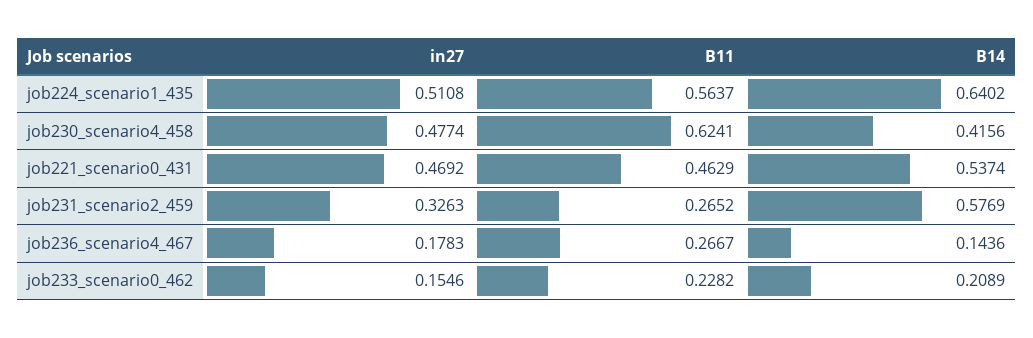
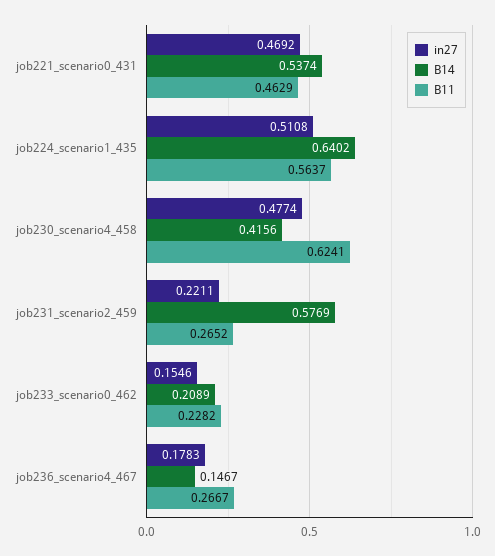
in27, job231_scenario2_459: 0.3263 -> 0.2211
B14, job236_scenario4_467: 0.1436 -> 0.1467

